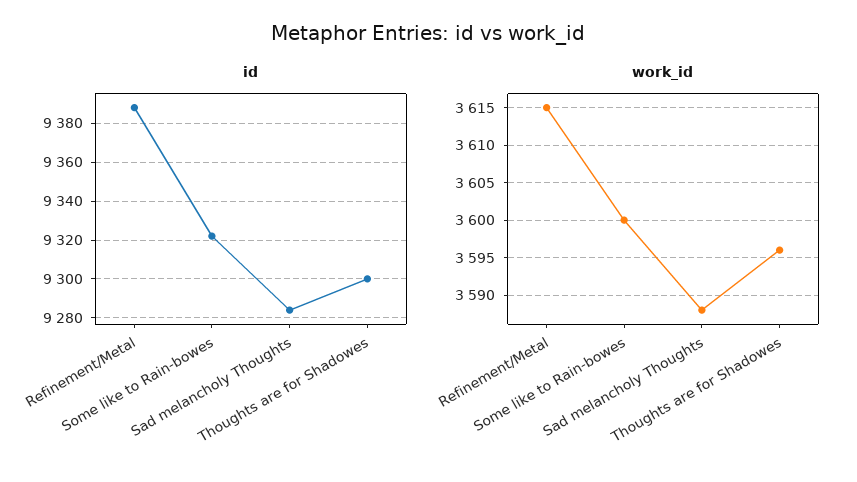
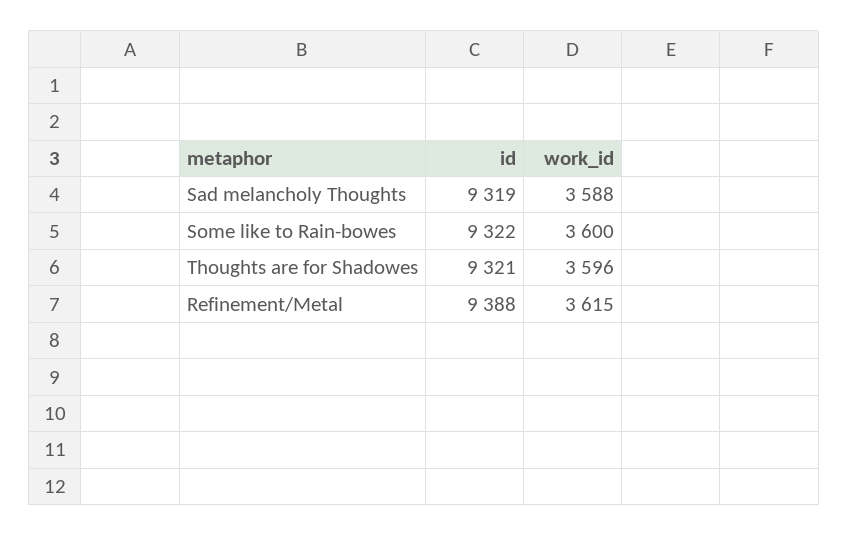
id, Sad melancholy Thoughts: 9285 -> 9319
id, Thoughts are for Shadowes: 9300 -> 9321

